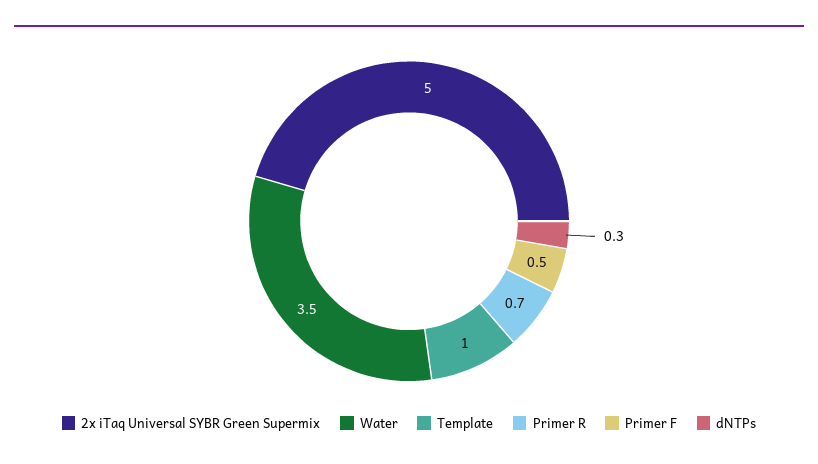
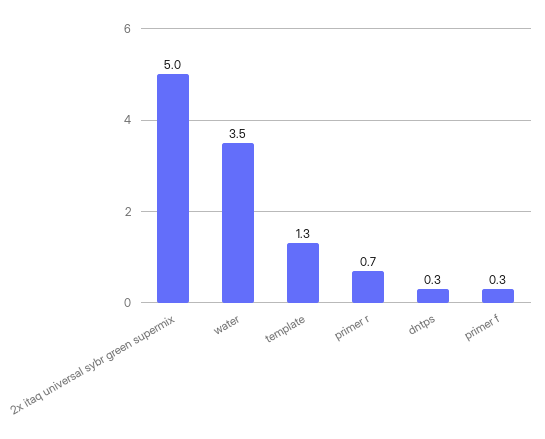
Template: 1 -> 1.3
Primer F: 0.5 -> 0.3

